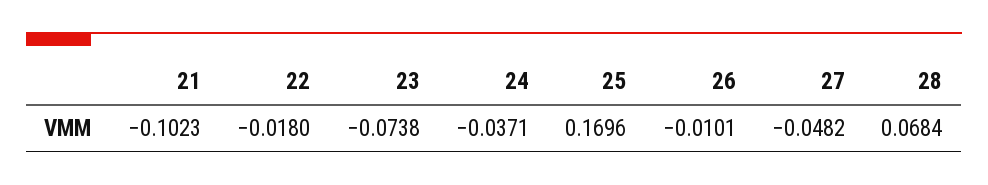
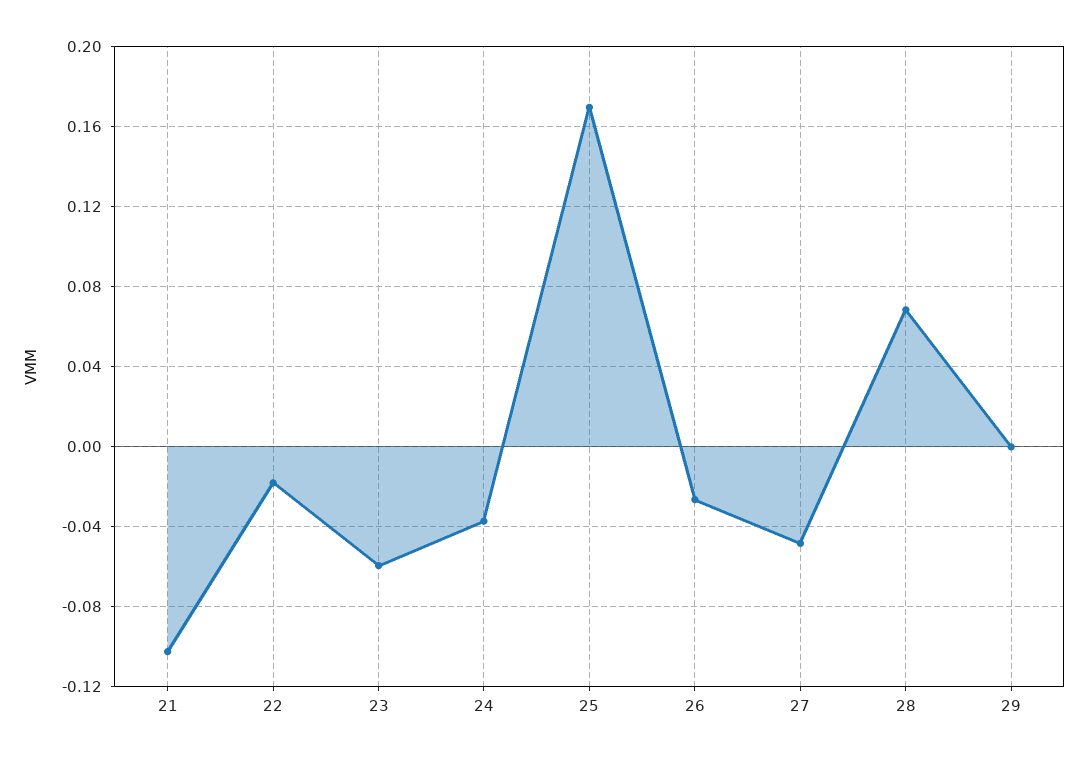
23: -0.0738 -> -0.06
26: -0.0101 -> -0.025
29: none -> 0

